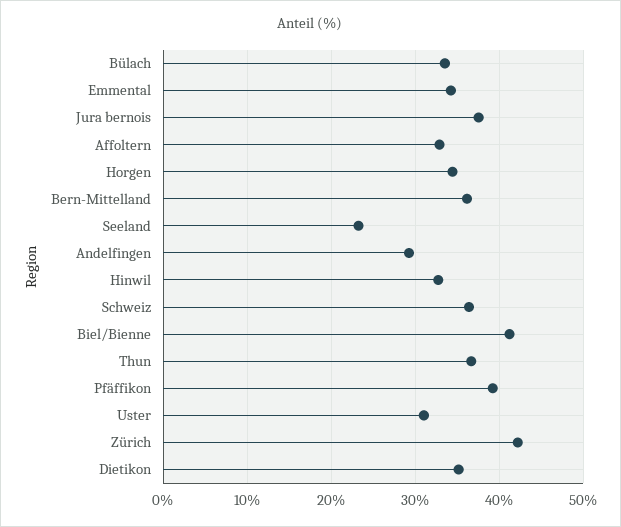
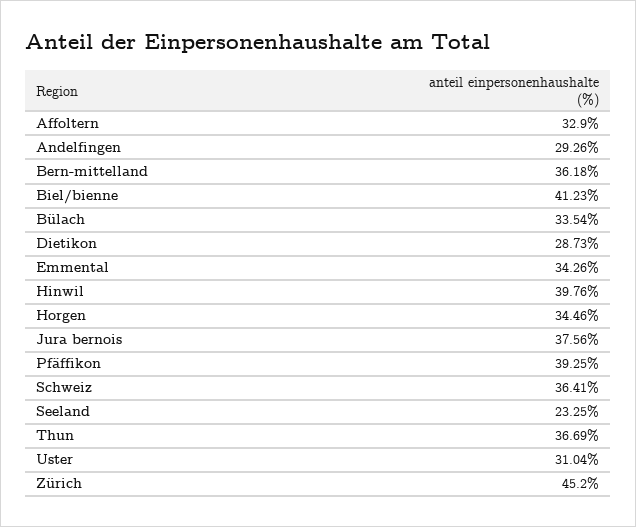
Hinwil: 33 -> 39.76
Zürich: 42 -> 45.2
Dietikon: 35 -> 28.73

